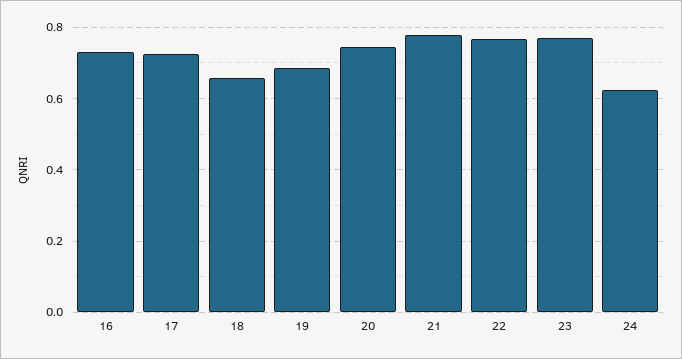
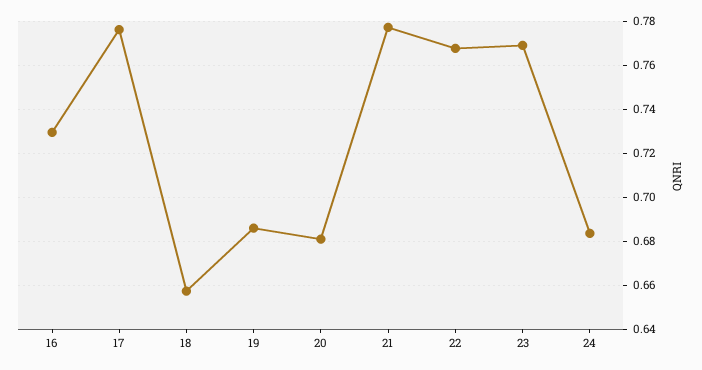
17: 0.72 -> 0.775
20: 0.74 -> 0.68
24: 0.62 -> 0.685

